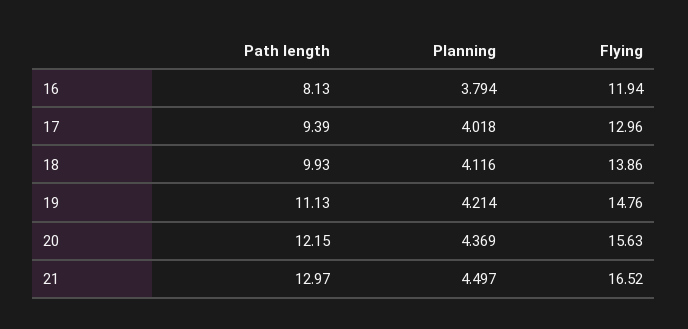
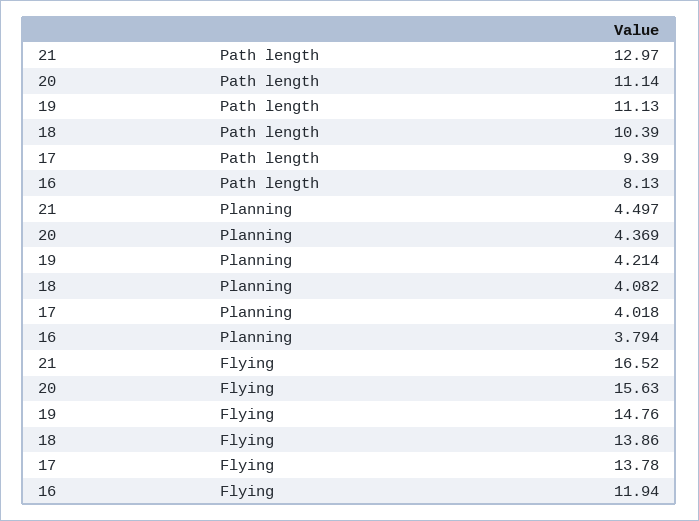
Flying, 17: 12.96 -> 13.78
Path length, 18: 9.93 -> 10.39
Planning, 18: 4.116 -> 4.082
Path length, 20: 12.15 -> 11.14

